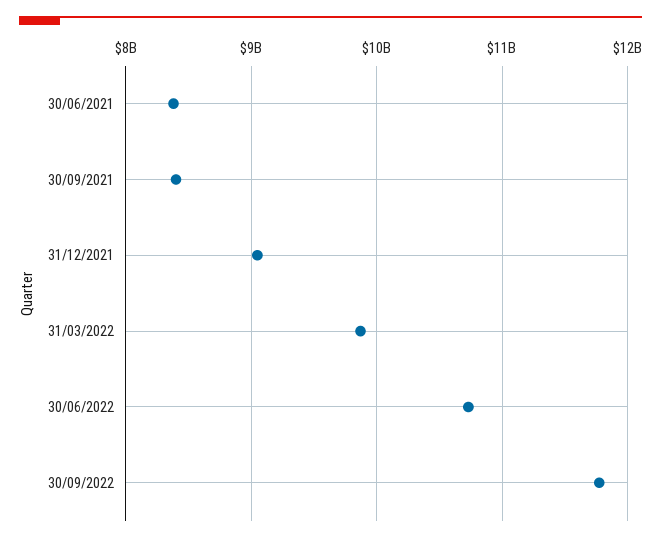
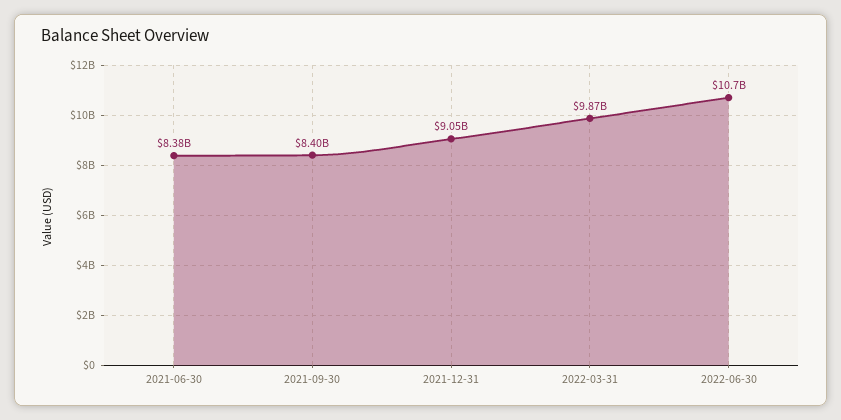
30/09/2022: 11800000000 -> none

